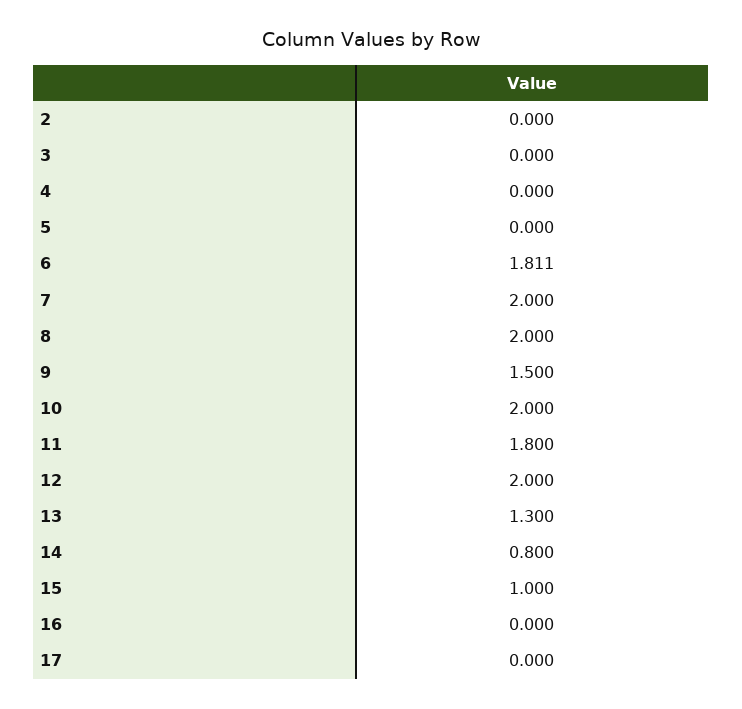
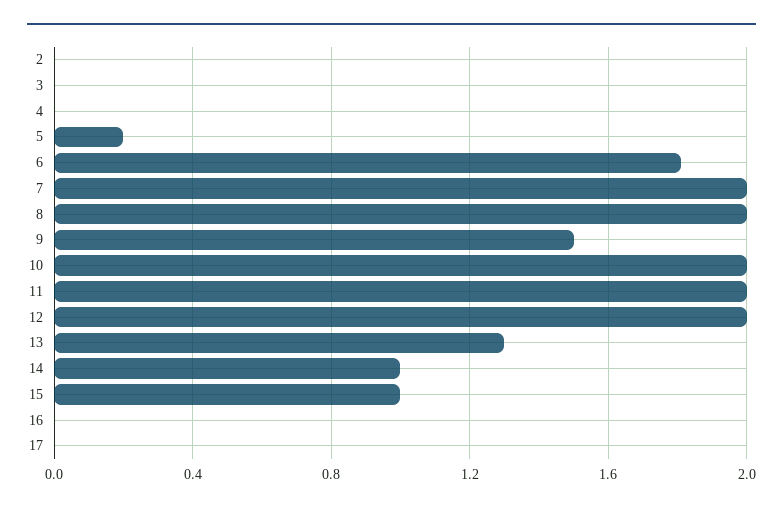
5: 0 -> 0.2
11: 1.8 -> 2
14: 0.8 -> 1

